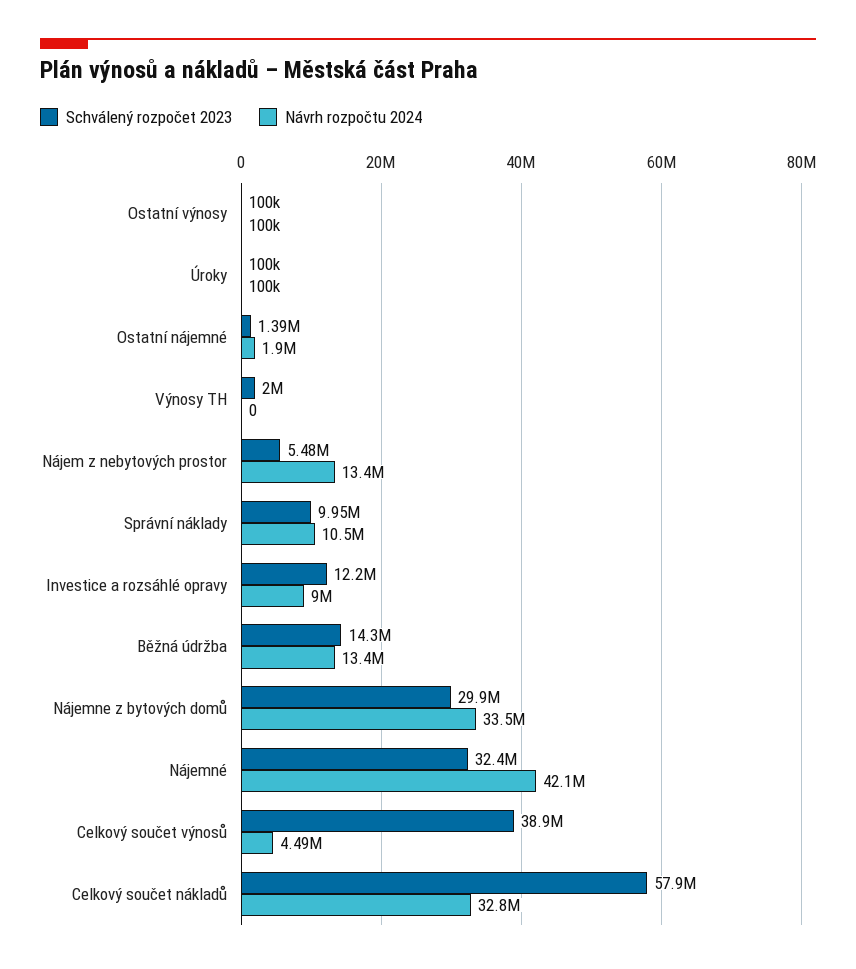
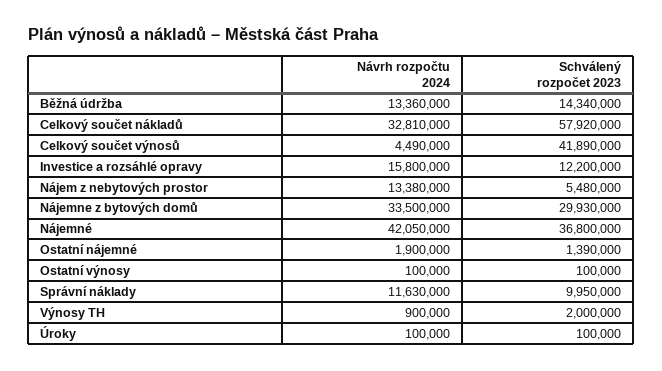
Návrh rozpočtu 2024, Výnosy TH: 0 -> 900000
Návrh rozpočtu 2024, Správní náklady: 10500000 -> 11630000
Návrh rozpočtu 2024, Investice a rozsáhlé opravy: 9000000 -> 15800000
Schválený rozpočet 2023, Nájemné: 32400000 -> 36800000
Schválený rozpočet 2023, Celkový součet výnosů: 38900000 -> 41890000

